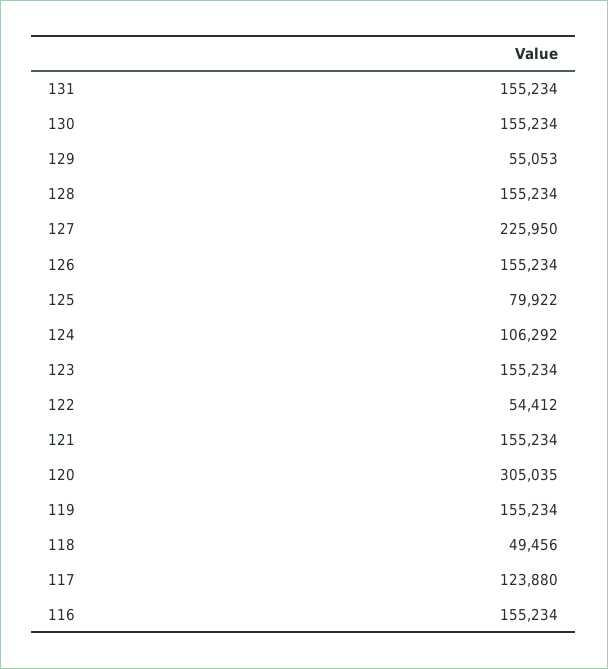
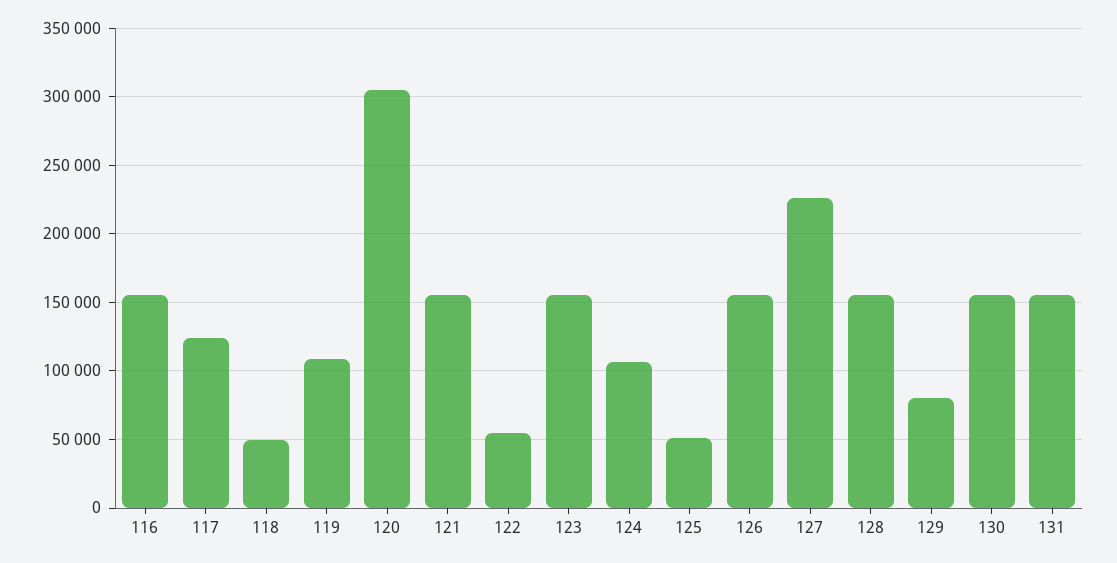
129: 55053 -> 80000
125: 79922 -> 50000
119: 155234 -> 110000

